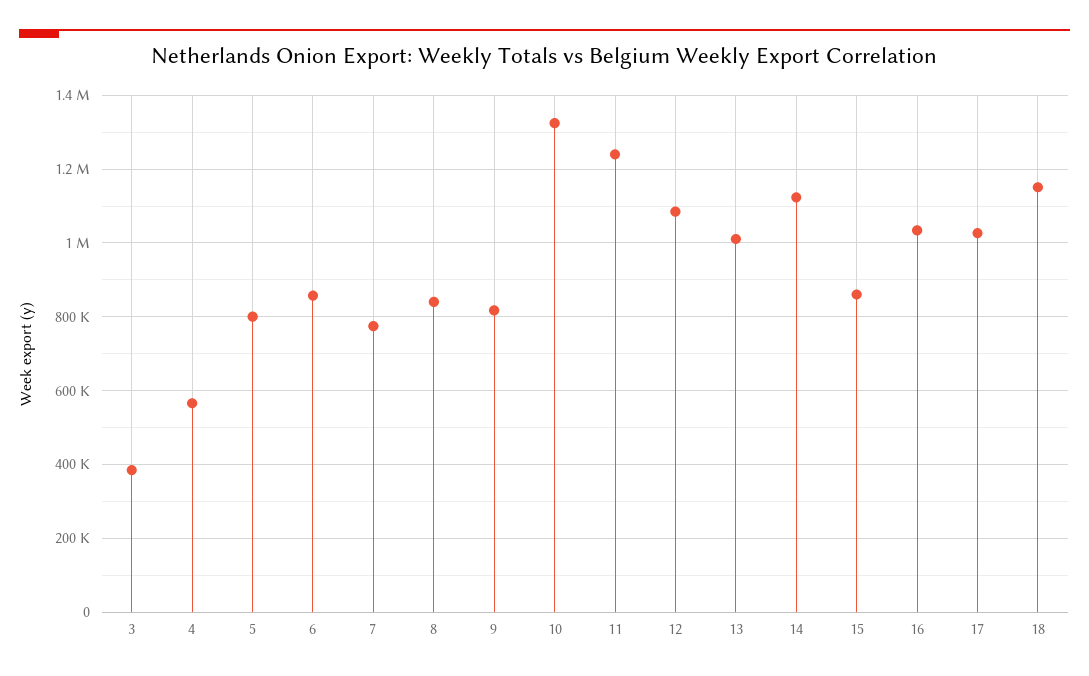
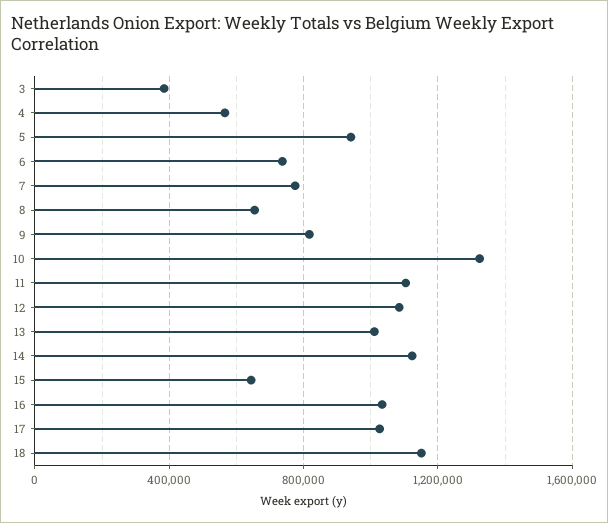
5: 800000 -> 950000
6: 860000 -> 750000
8: 840000 -> 650000
11: 1240000 -> 1100000
15: 860000 -> 650000

